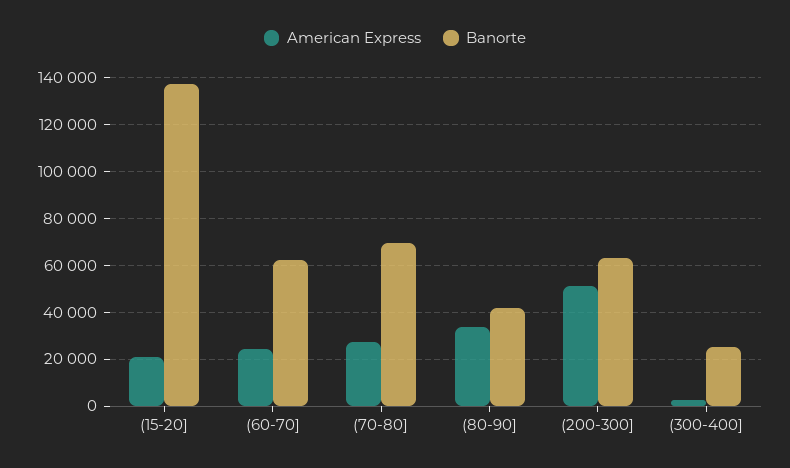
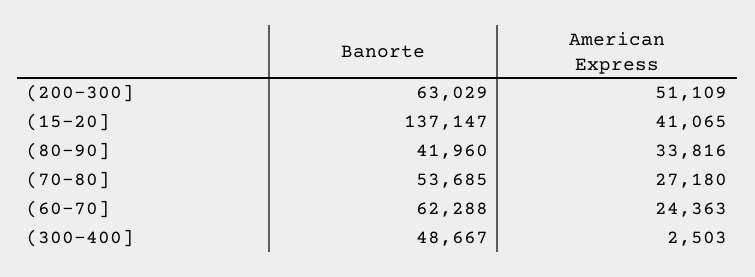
American Express, (15-20]: 20000 -> 41065
Banorte, (70-80]: 70000 -> 53685
Banorte, (300-400]: 25000 -> 48667

